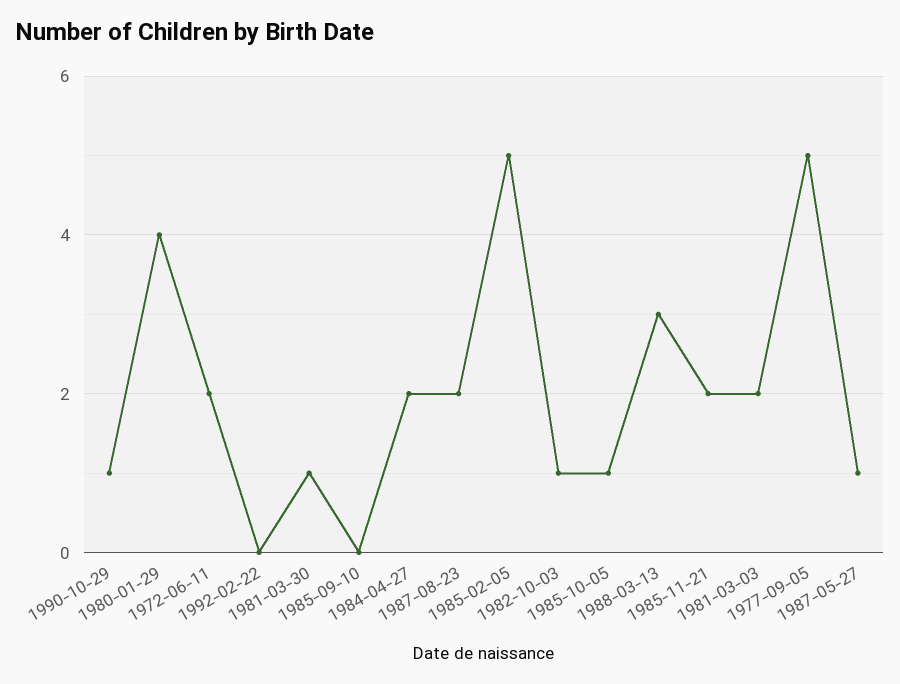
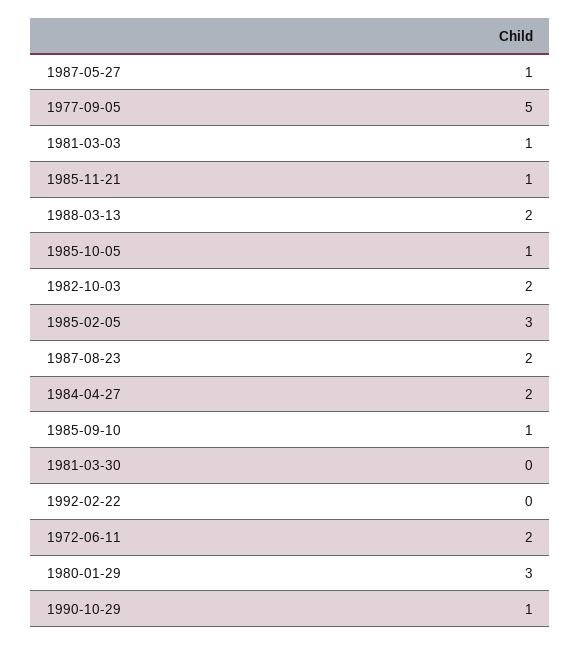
1980-01-29: 4 -> 3
1981-03-30: 1 -> 0
1985-09-10: 0 -> 1
1985-02-05: 5 -> 3
1982-10-03: 1 -> 2
1988-03-13: 3 -> 2
1985-11-21: 2 -> 1
1981-03-03: 2 -> 1

